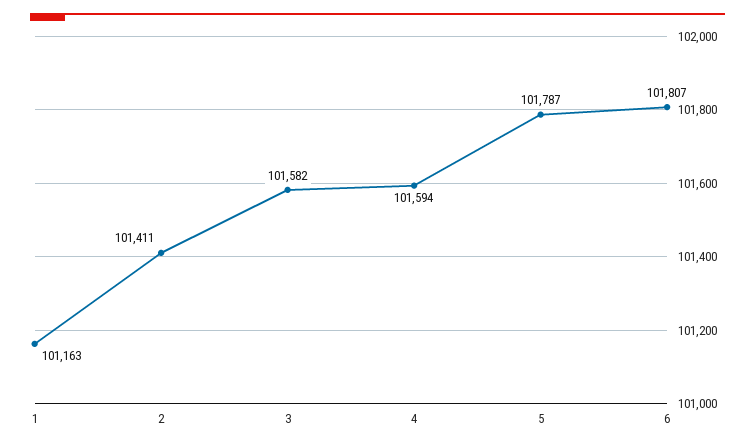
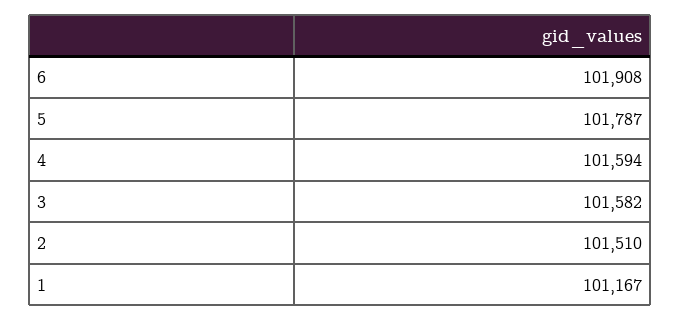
1: 101163 -> 101167
2: 101411 -> 101510
6: 101807 -> 101908

